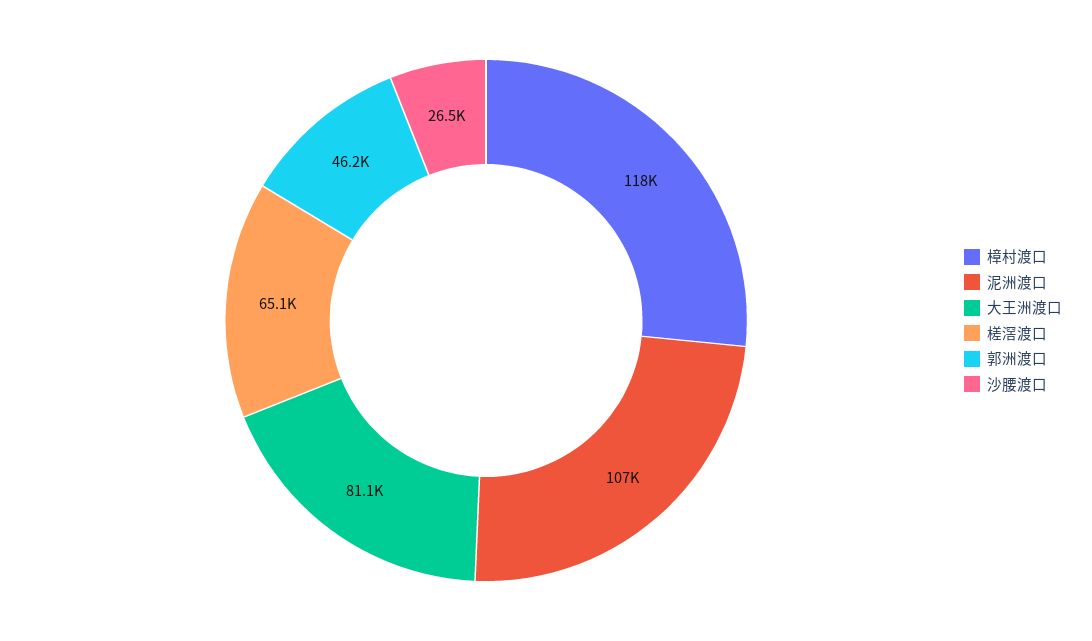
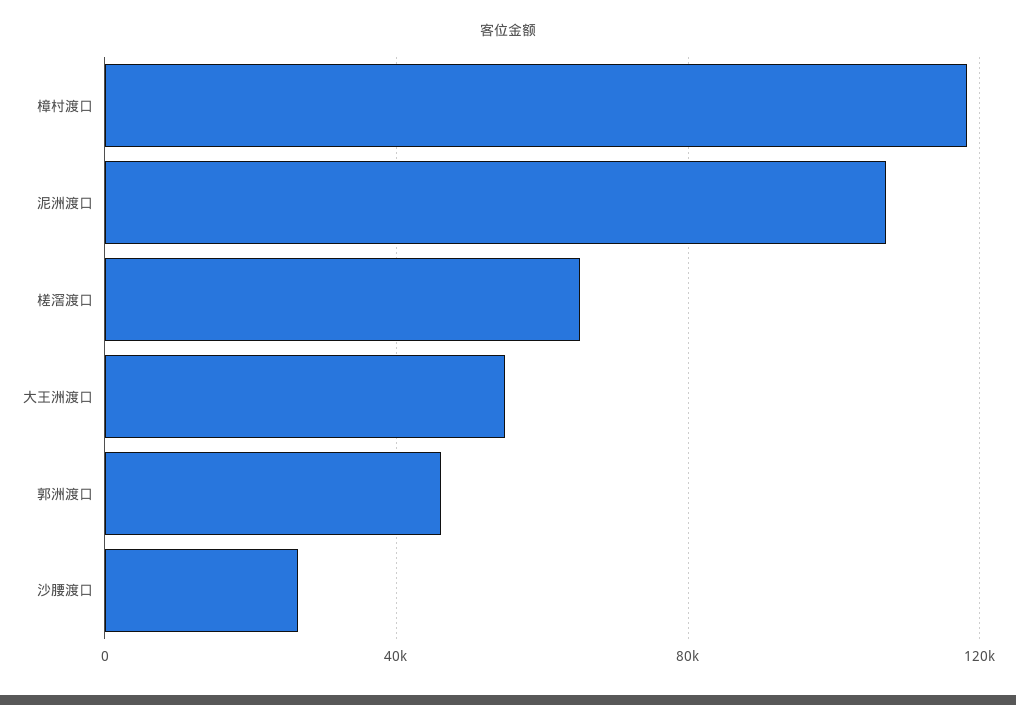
大王洲渡口: 81100 -> 55000

